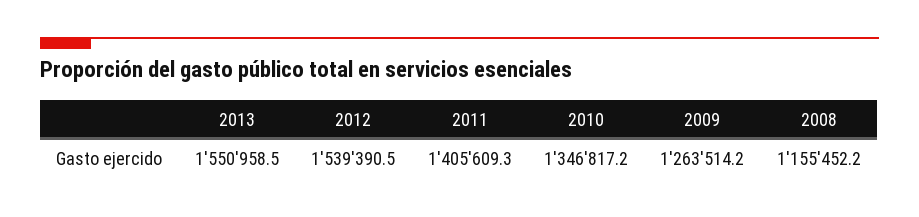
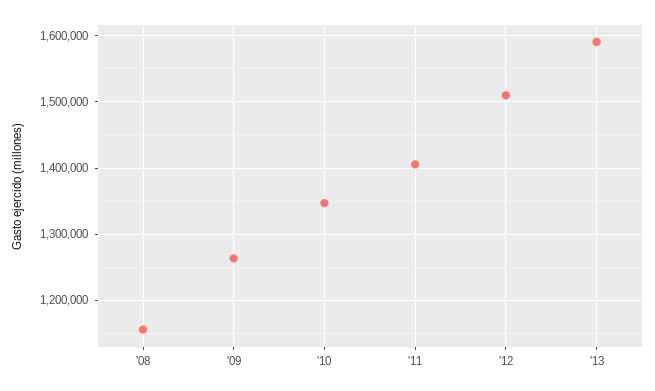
2013: 1550958.5 -> 1590000
2012: 1539390.5 -> 1510000

